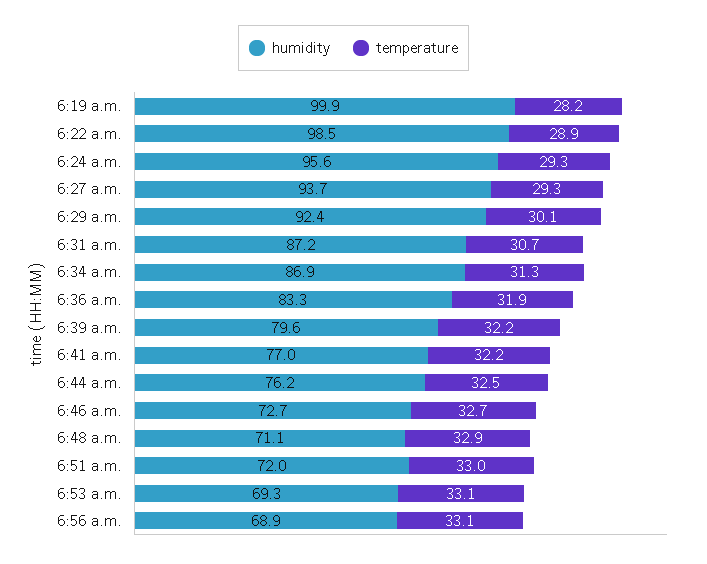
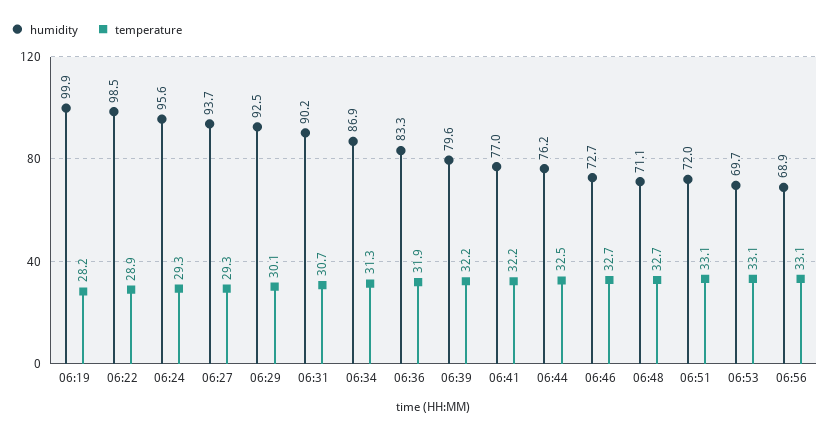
humidity, 6:29 a.m.: 92.4 -> 92.5
humidity, 6:31 a.m.: 87.2 -> 90.2
temperature, 6:48 a.m.: 32.9 -> 32.7
temperature, 6:51 a.m.: 33 -> 33.1
humidity, 6:53 a.m.: 69.3 -> 69.7

